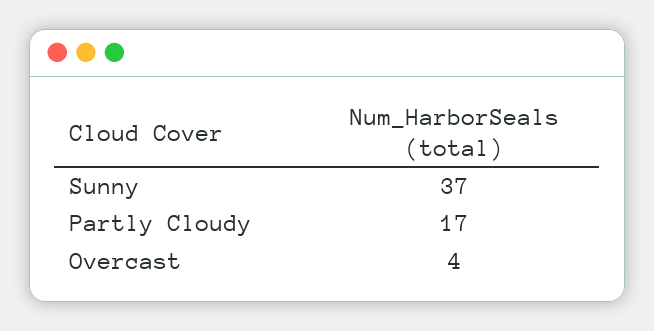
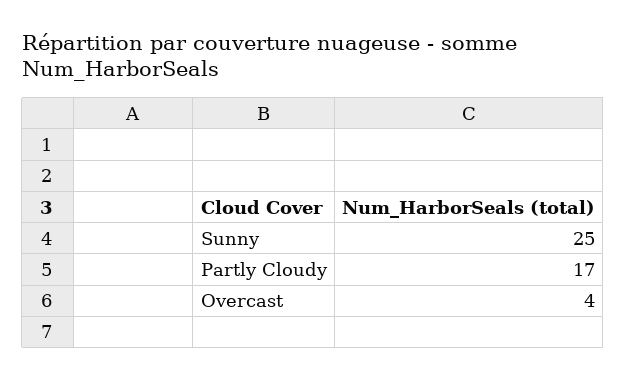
Sunny: 37 -> 25

